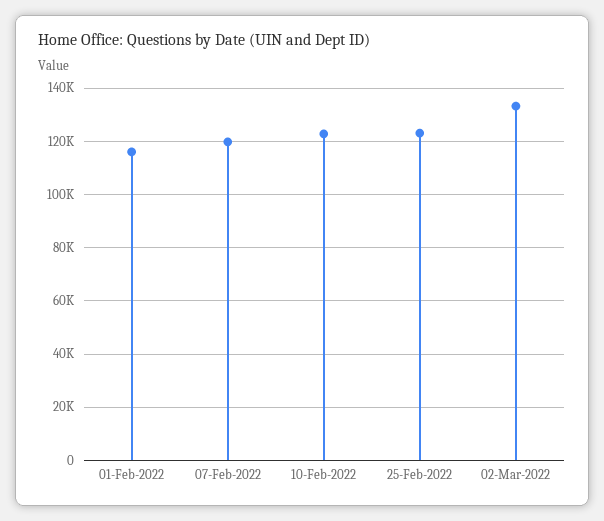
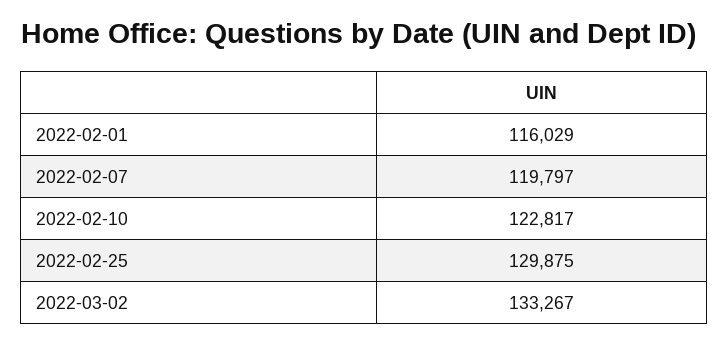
25-Feb-2022: 122500 -> 129875

